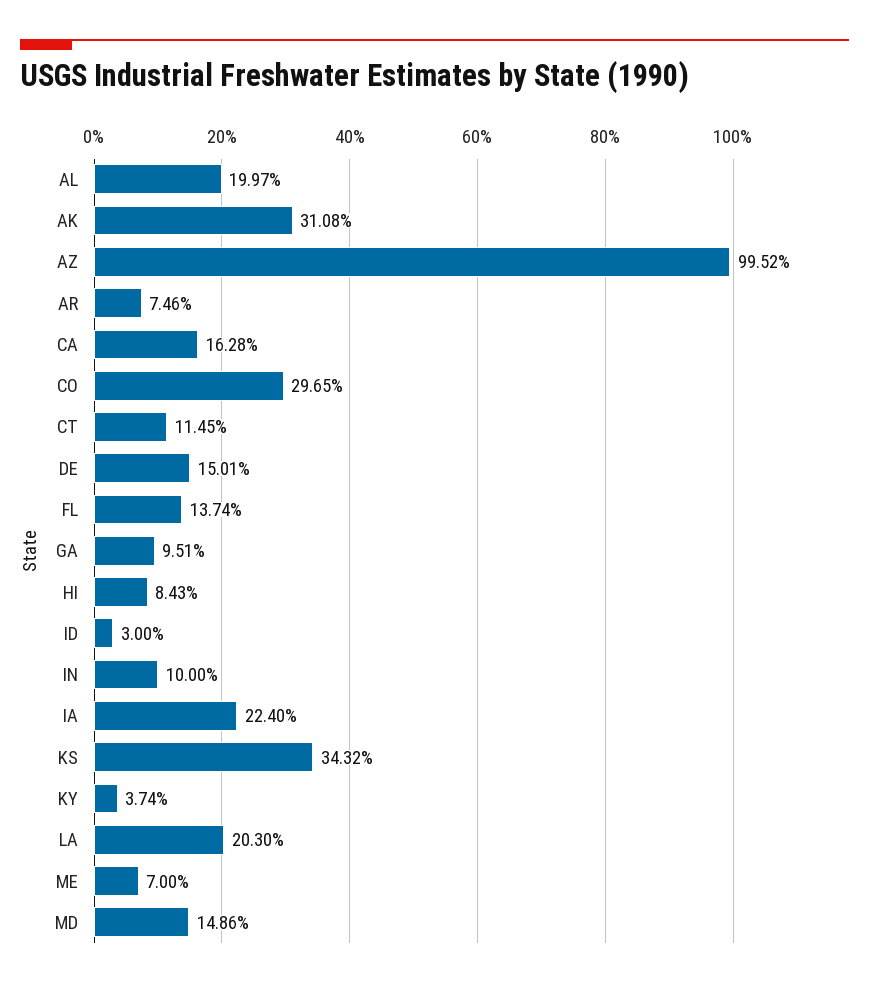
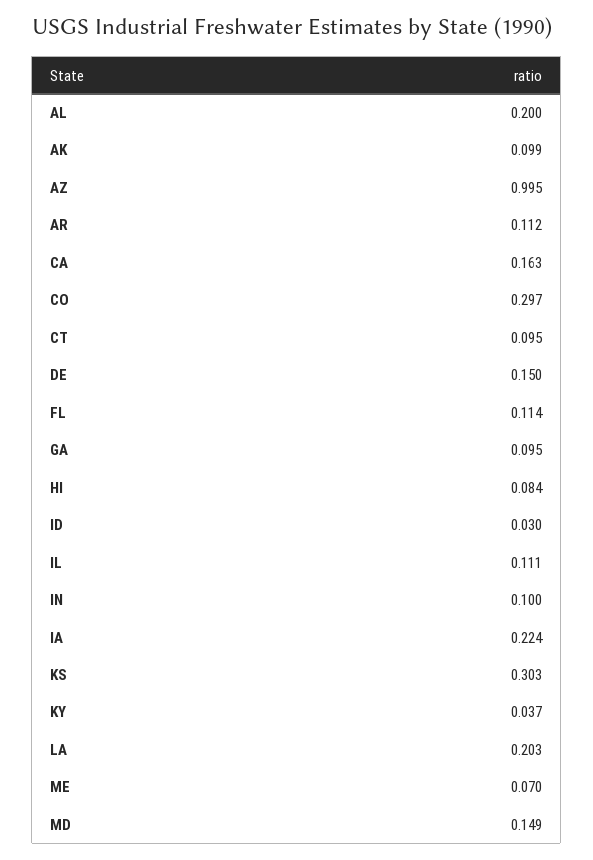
AK: 0.3108 -> 0.099
AR: 0.0746 -> 0.112
CT: 0.1145 -> 0.095
FL: 0.1374 -> 0.114
KS: 0.3432 -> 0.303
IL: none -> 0.111

